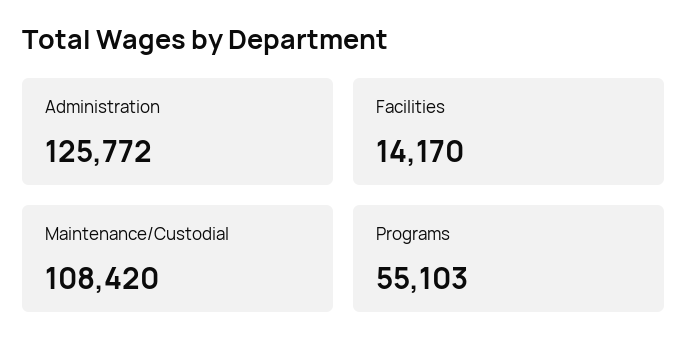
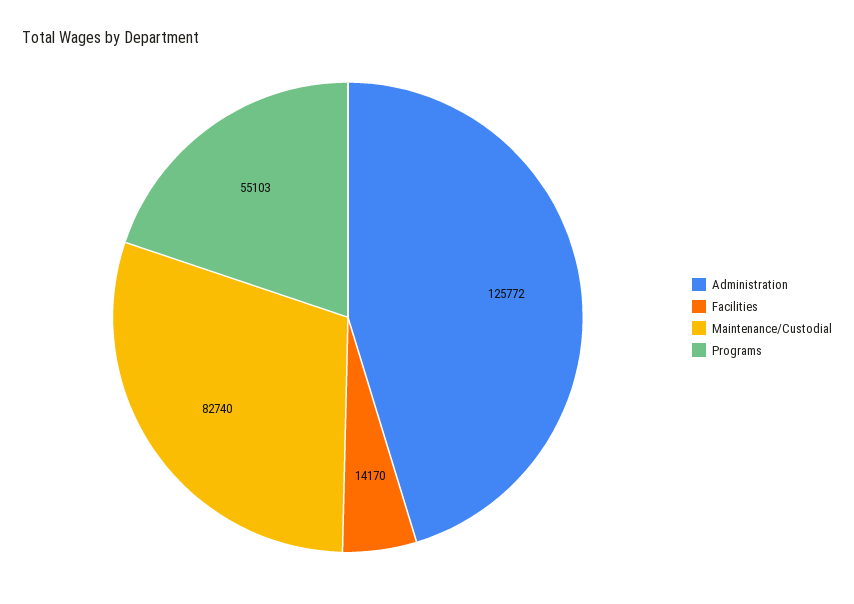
Maintenance/Custodial: 108420 -> 82740

